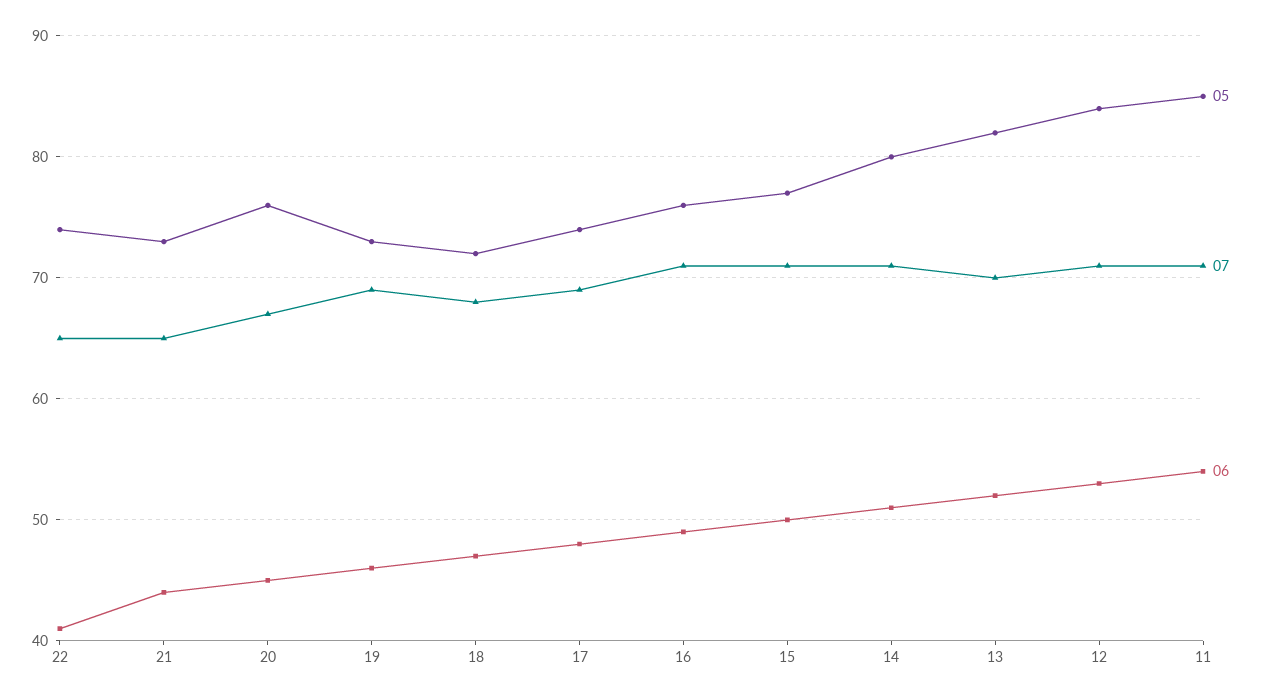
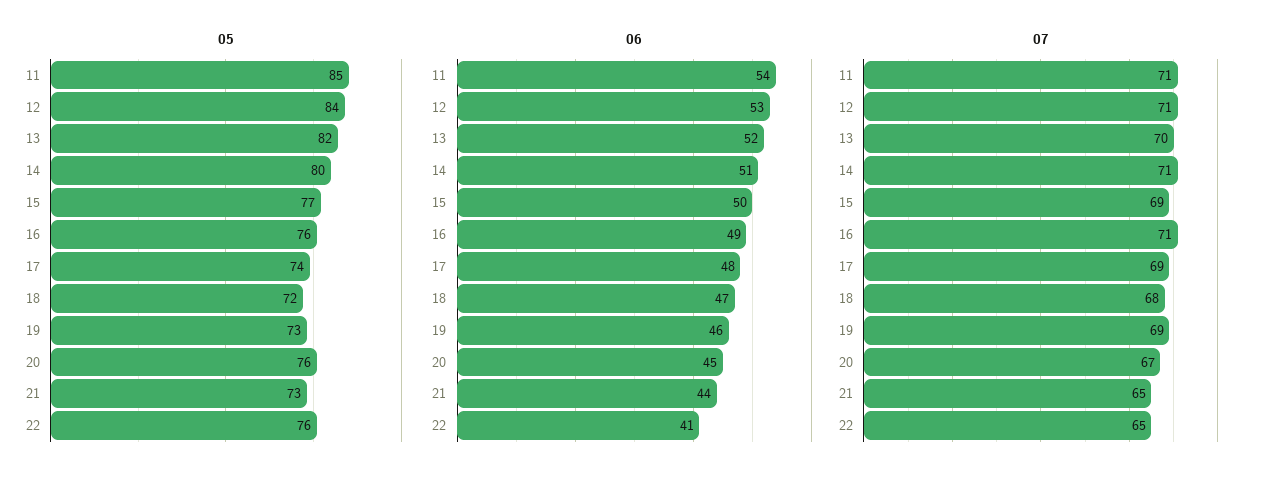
05, 22: 74 -> 76
07, 15: 71 -> 69

